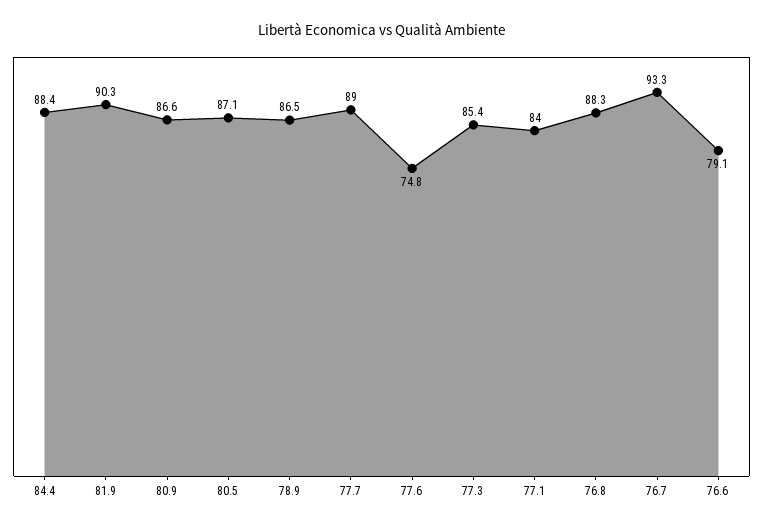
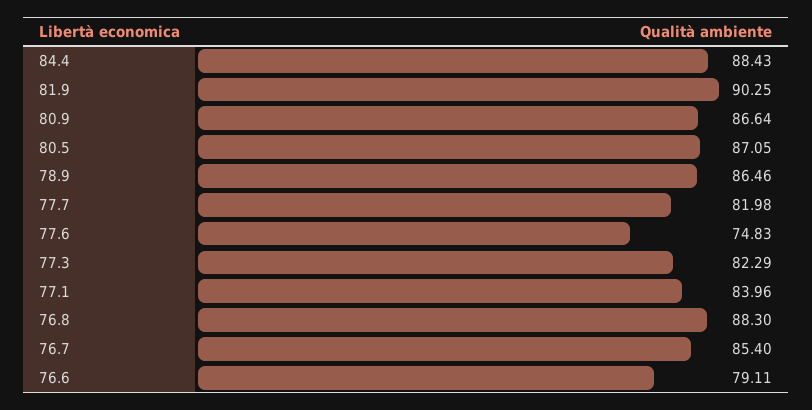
77.7: 89 -> 81.98
77.3: 85.4 -> 82.29
76.7: 93.3 -> 85.4

